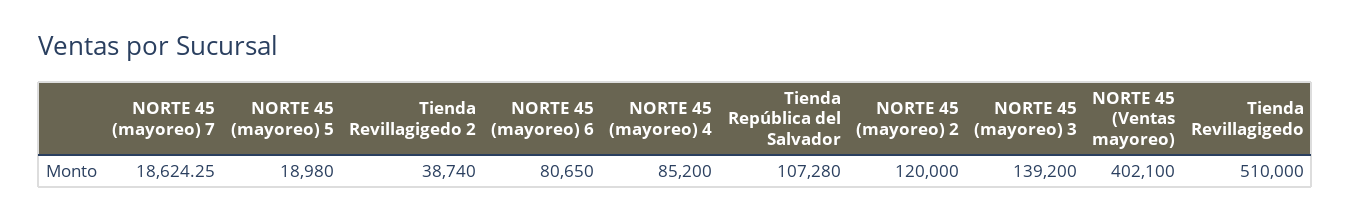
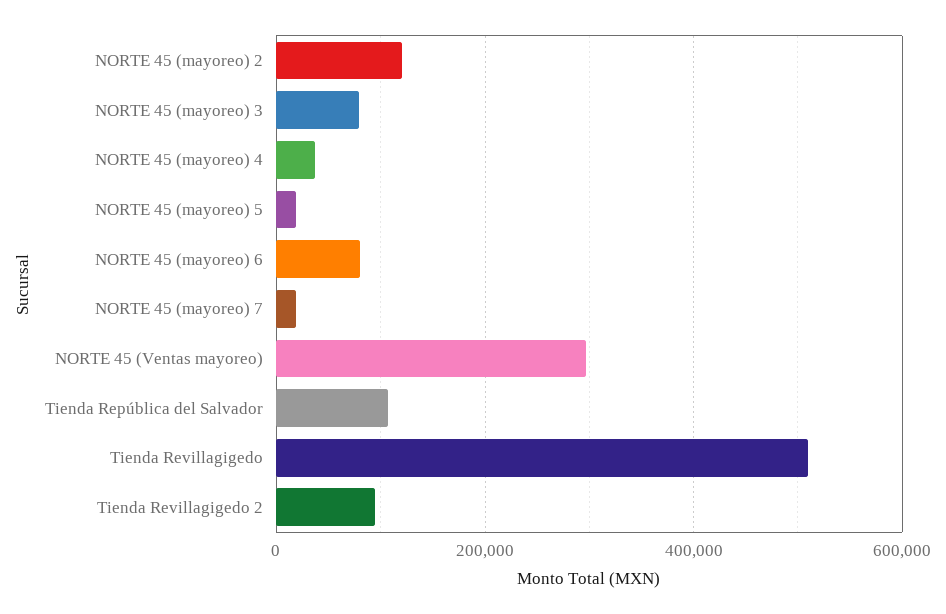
Tienda Revillagigedo 2: 38740 -> 100000
NORTE 45 (mayoreo) 4: 85200 -> 40000
NORTE 45 (mayoreo) 3: 139200 -> 80000
NORTE 45 (Ventas mayoreo): 402100 -> 300000

